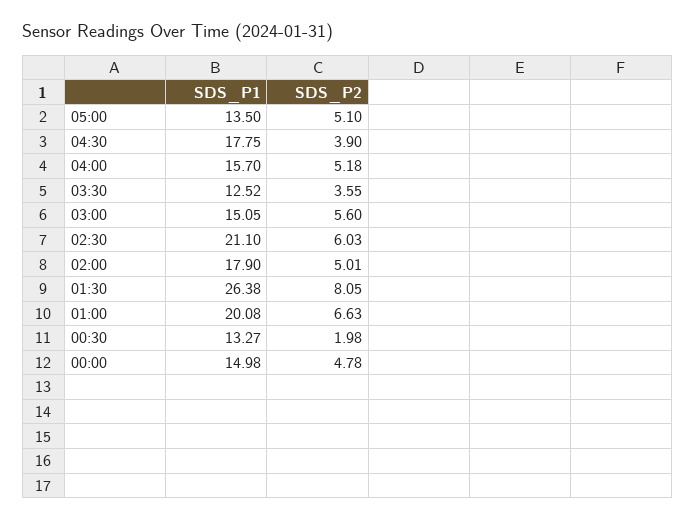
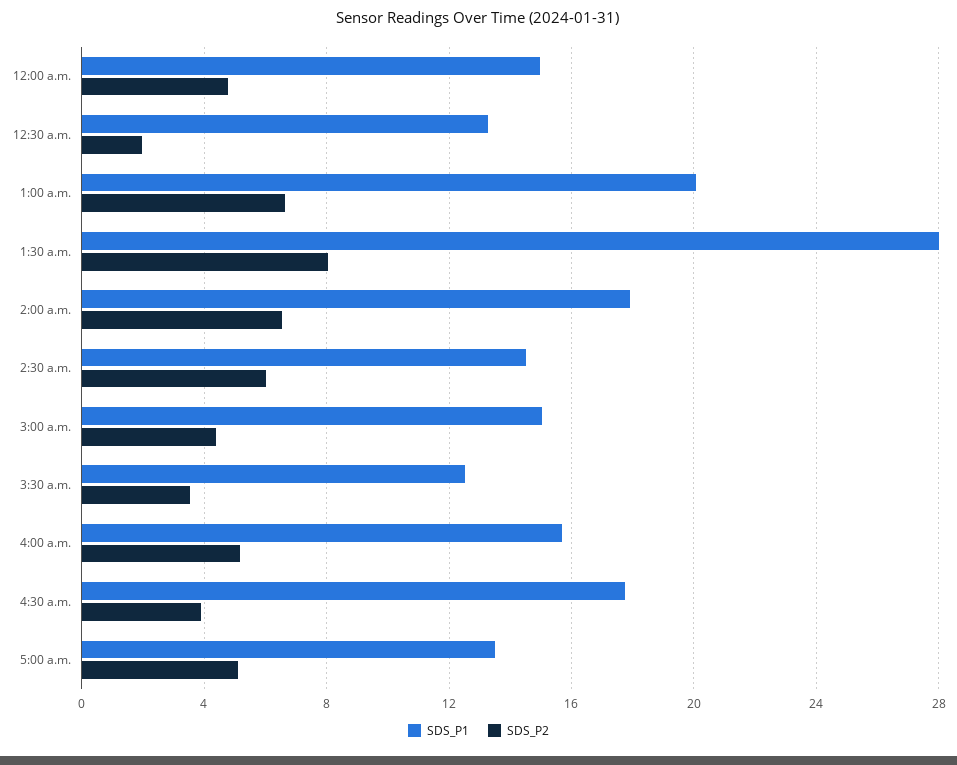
SDS_P2, 03:00: 5.6 -> 4.5
SDS_P1, 02:30: 21.1 -> 14.5
SDS_P2, 02:00: 5.01 -> 6.5
SDS_P1, 01:30: 26.38 -> 28

